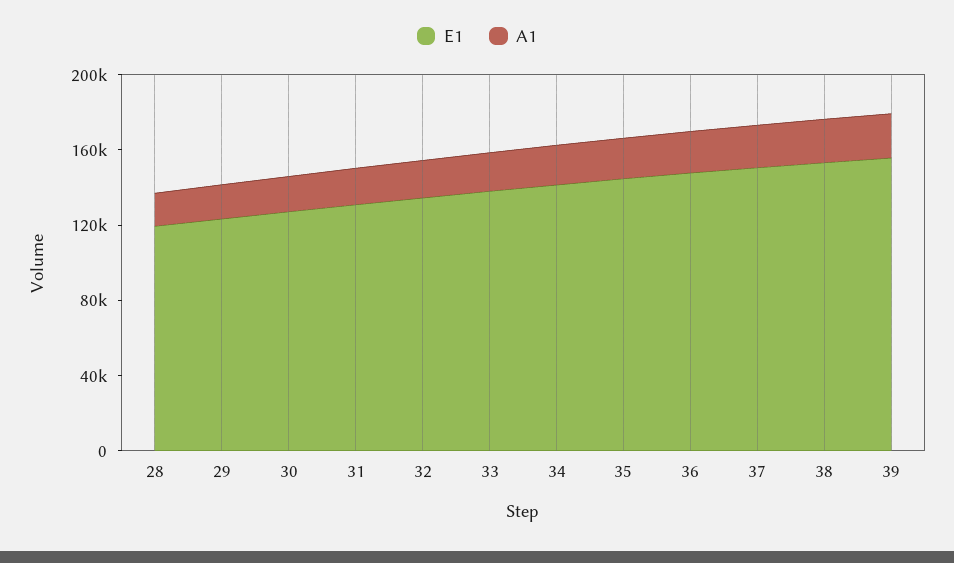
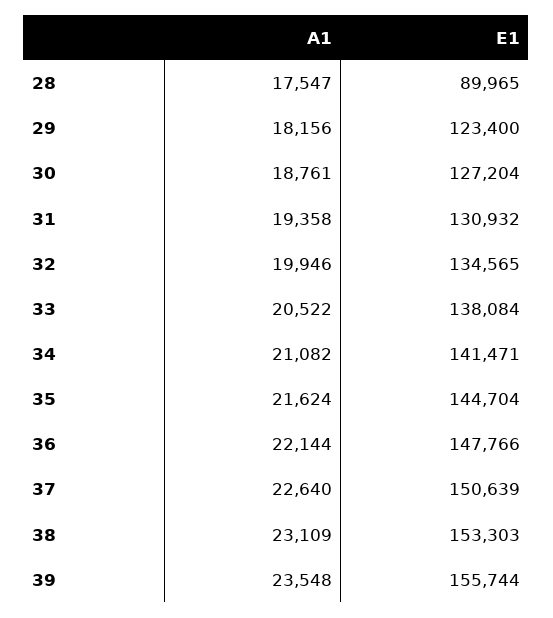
E1, 28: 120000 -> 89965

